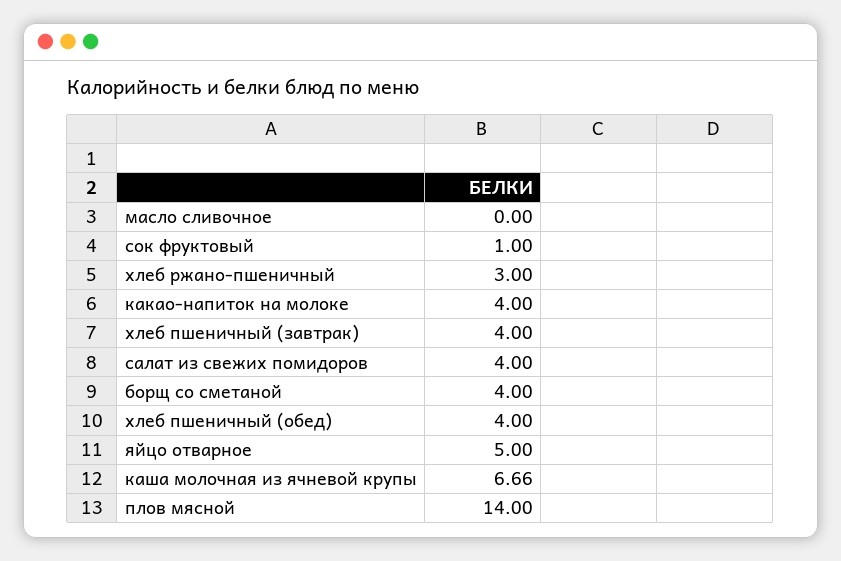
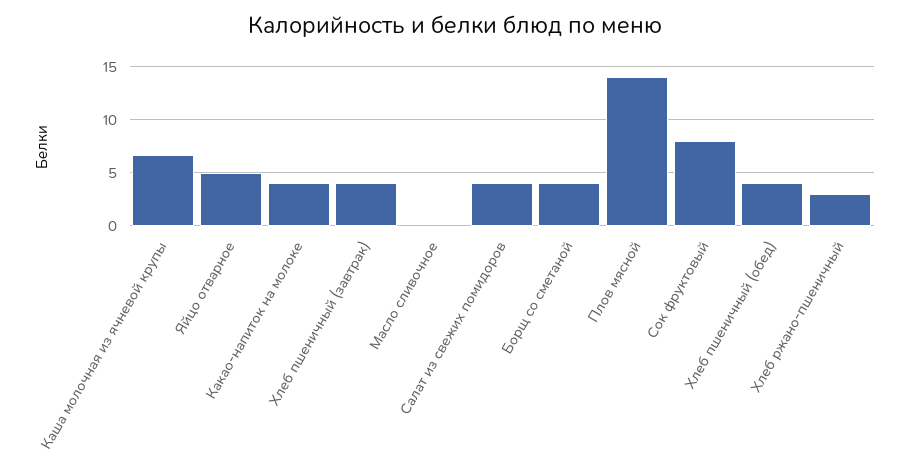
сок фруктовый: 1 -> 8

